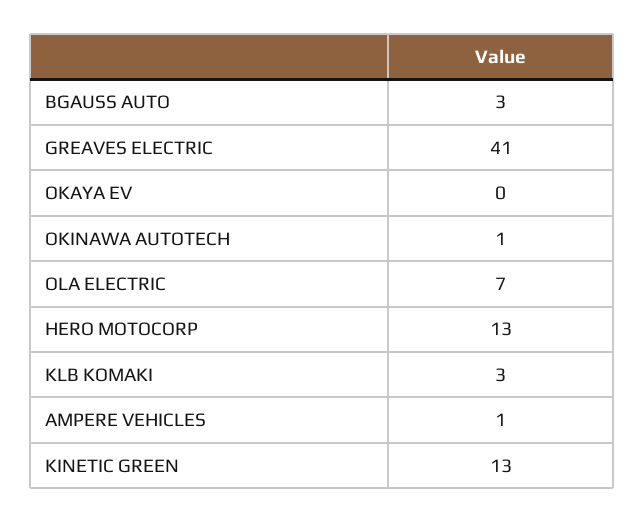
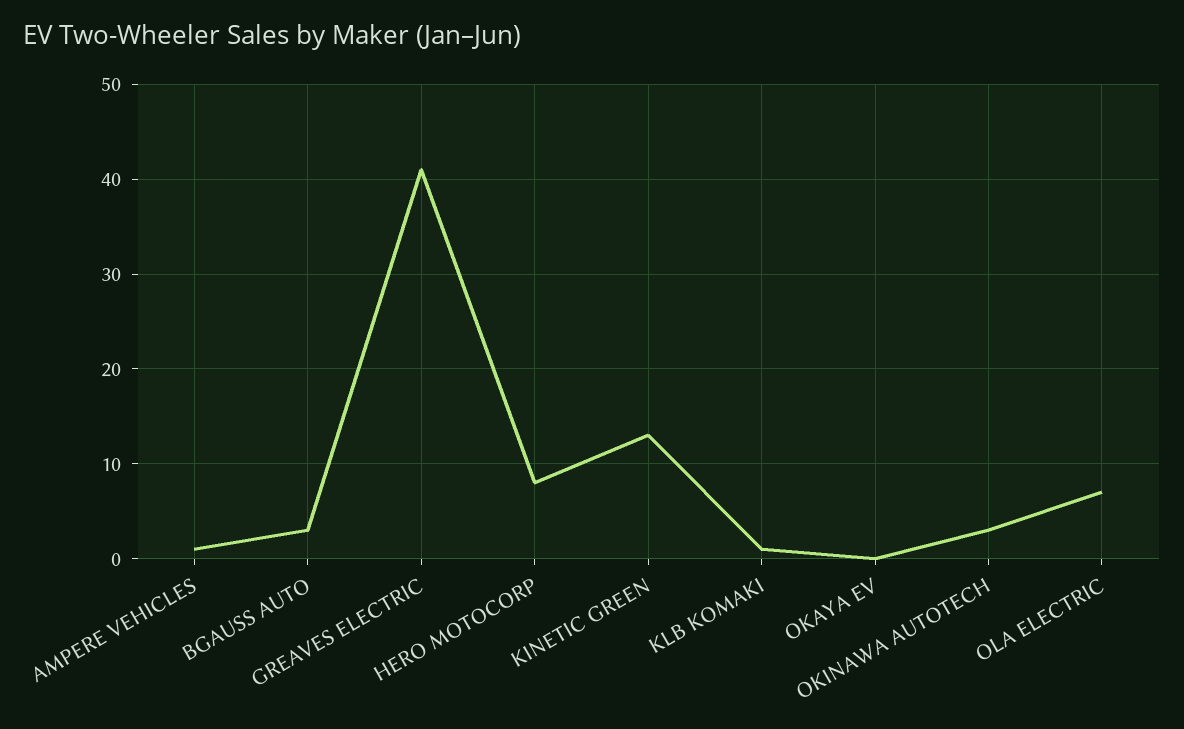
OKINAWA AUTOTECH: 1 -> 3
HERO MOTOCORP: 13 -> 8
KLB KOMAKI: 3 -> 1

